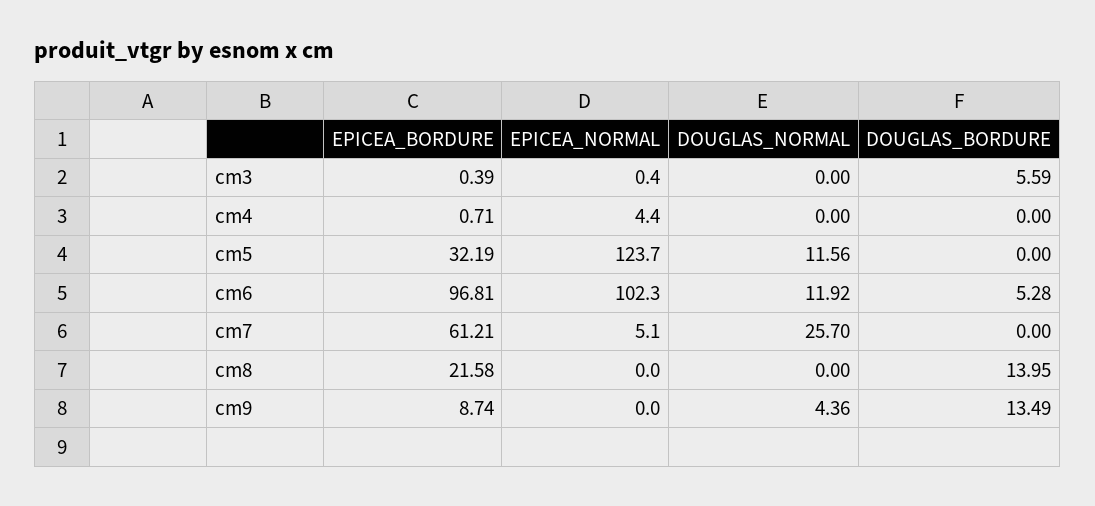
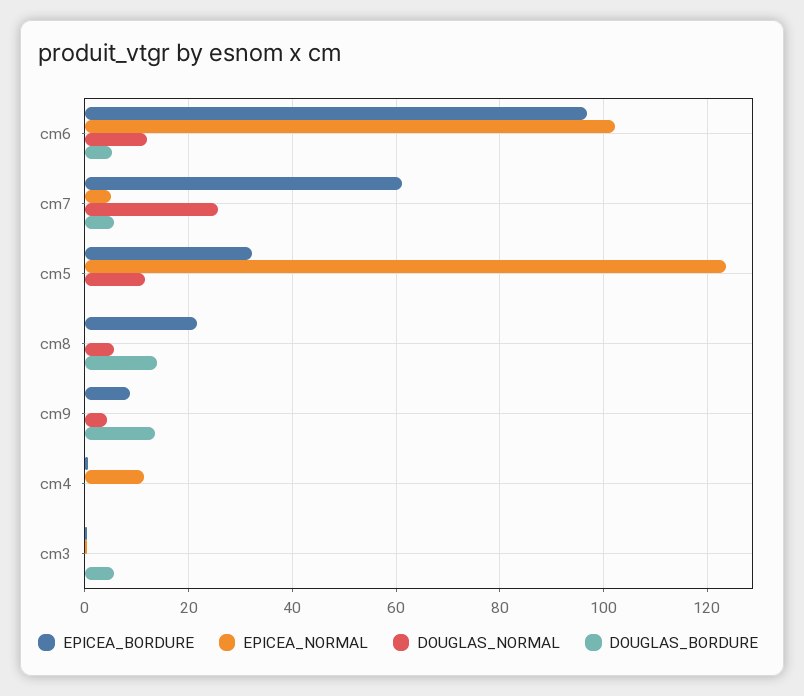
EPICEA_NORMAL, cm4: 4.4 -> 12
DOUGLAS_BORDURE, cm7: 0 -> 6
DOUGLAS_NORMAL, cm8: 0 -> 6

